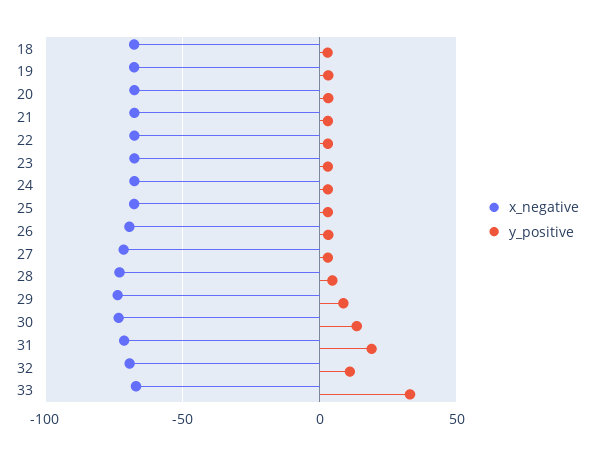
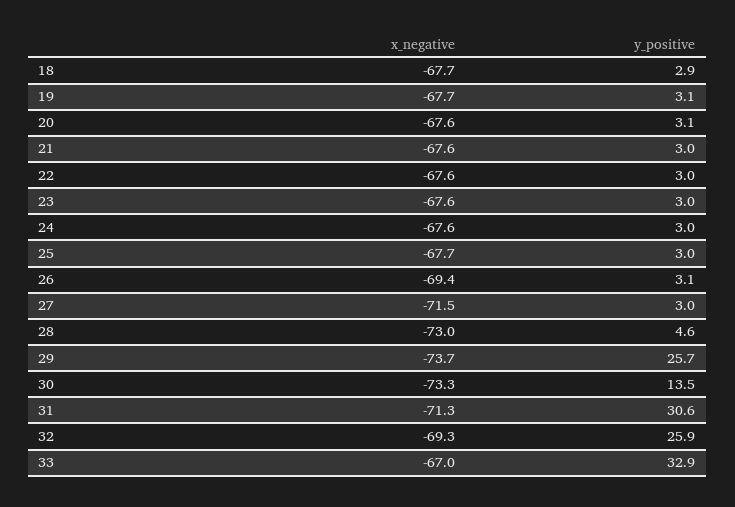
y_positive, 29: 10 -> 25.7
y_positive, 31: 20 -> 30.6
y_positive, 32: 10 -> 25.9

